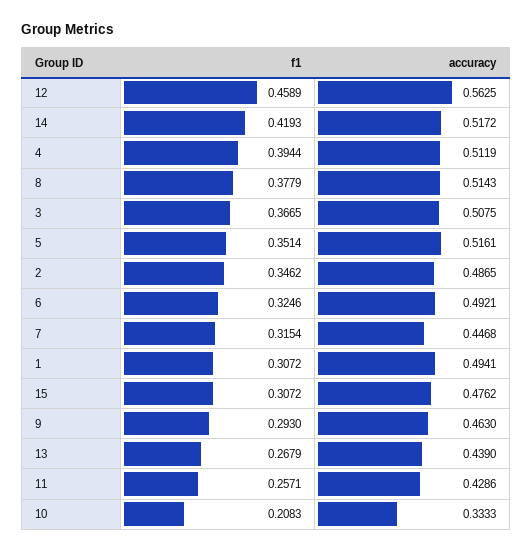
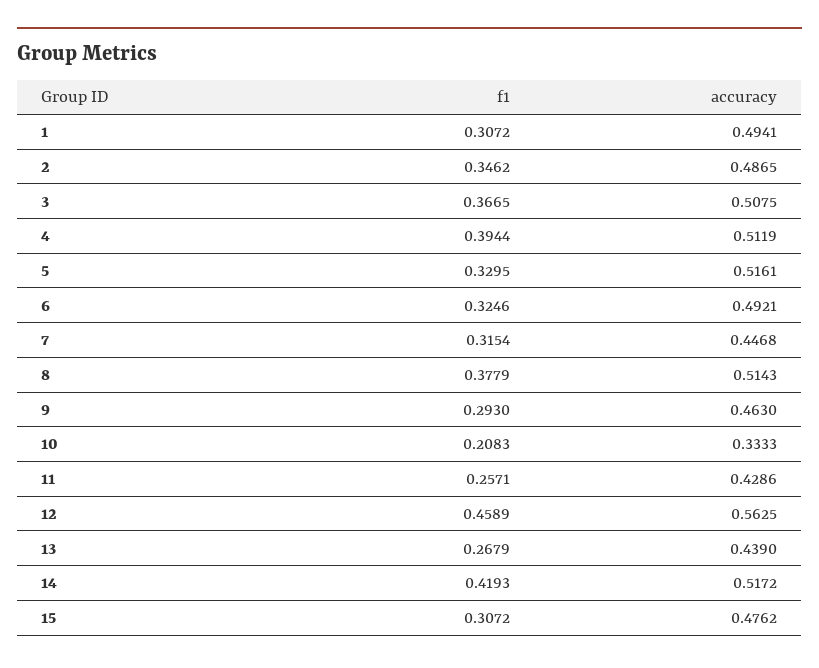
f1, 5: 0.3514 -> 0.3295

